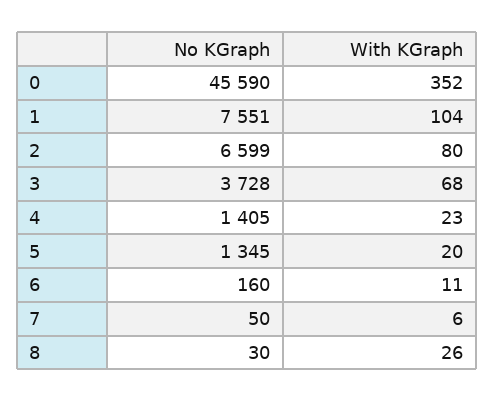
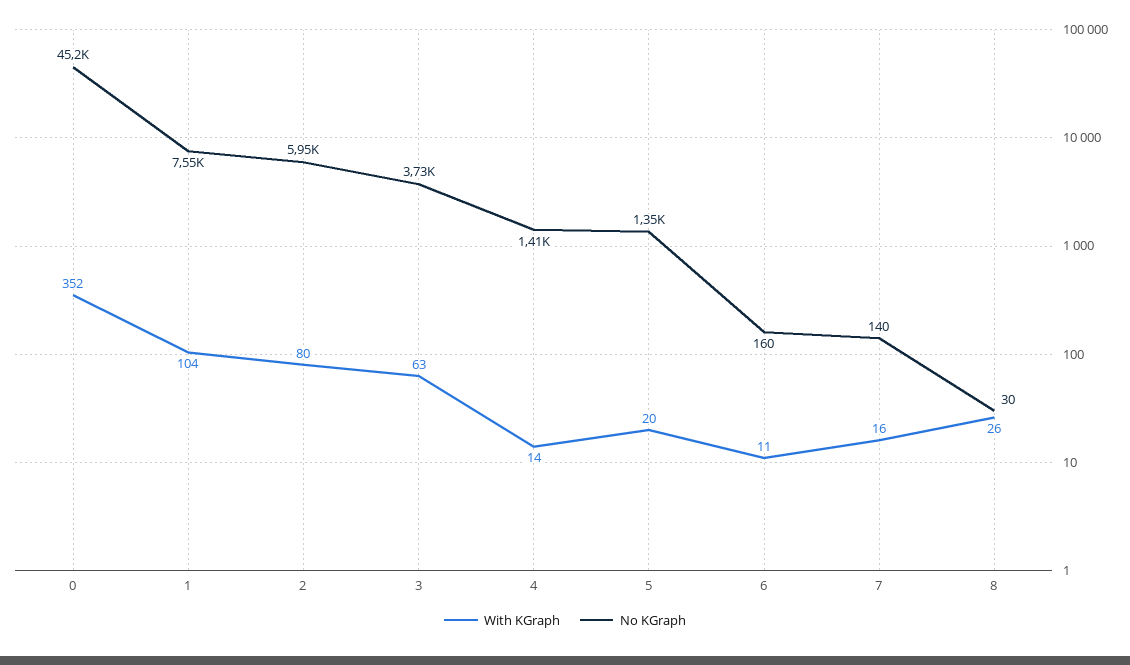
No KGraph, 0: 45590 -> 45200
No KGraph, 2: 6599 -> 5950
With KGraph, 3: 68 -> 63
With KGraph, 4: 23 -> 14
No KGraph, 7: 50 -> 140
With KGraph, 7: 6 -> 16

